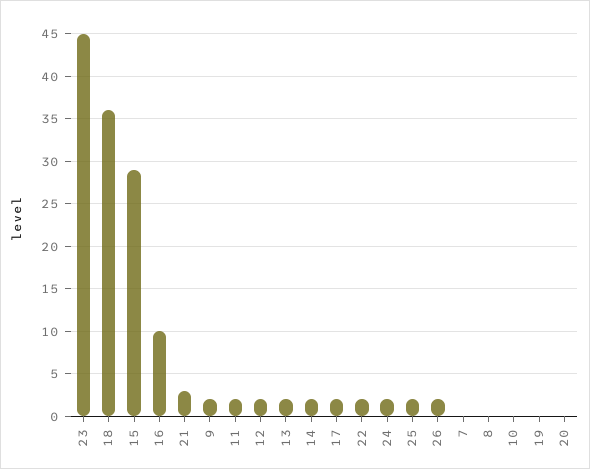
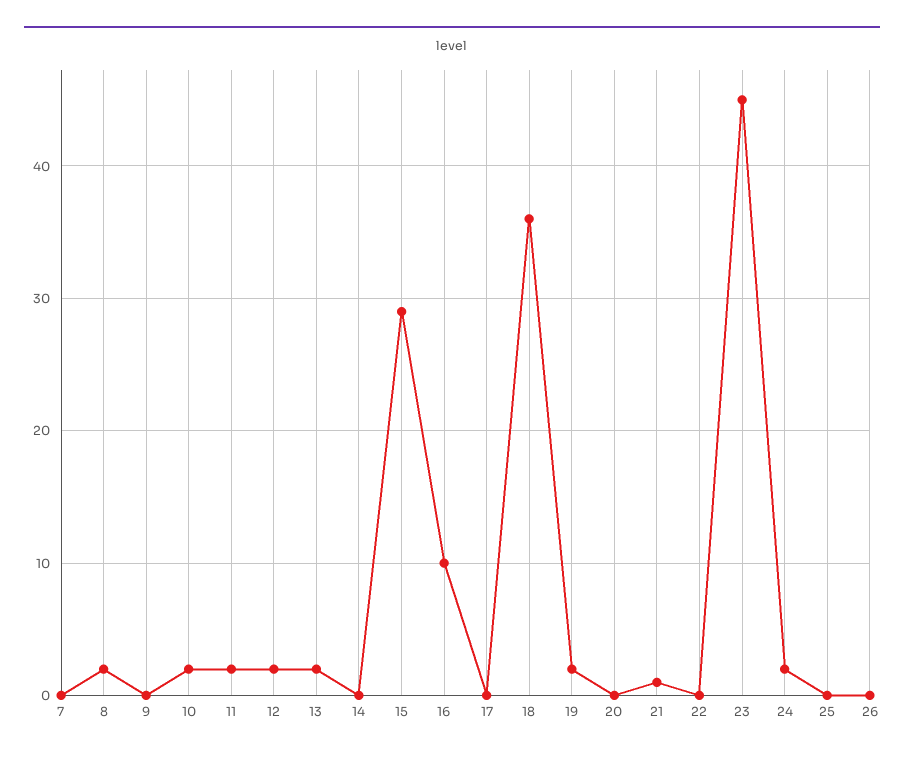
21: 3 -> 1
9: 2 -> 0
14: 2 -> 0
17: 2 -> 0
22: 2 -> 0
25: 2 -> 0
26: 2 -> 0
8: 0 -> 2
10: 0 -> 2
19: 0 -> 2

